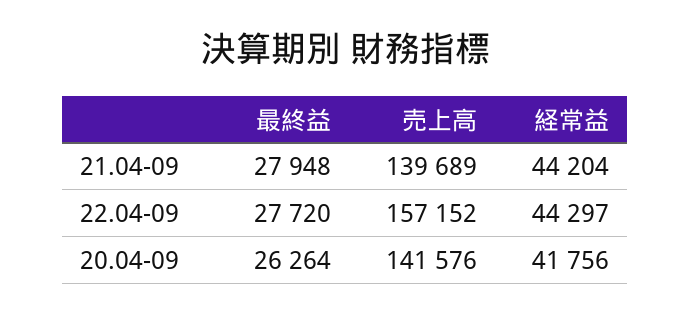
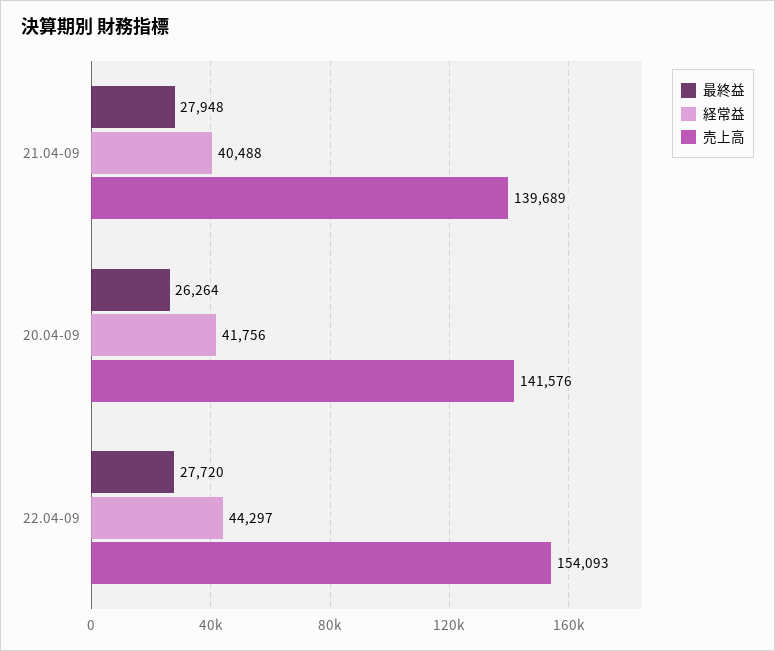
経常益, 21.04-09: 44204 -> 40488
売上高, 22.04-09: 157152 -> 154093

